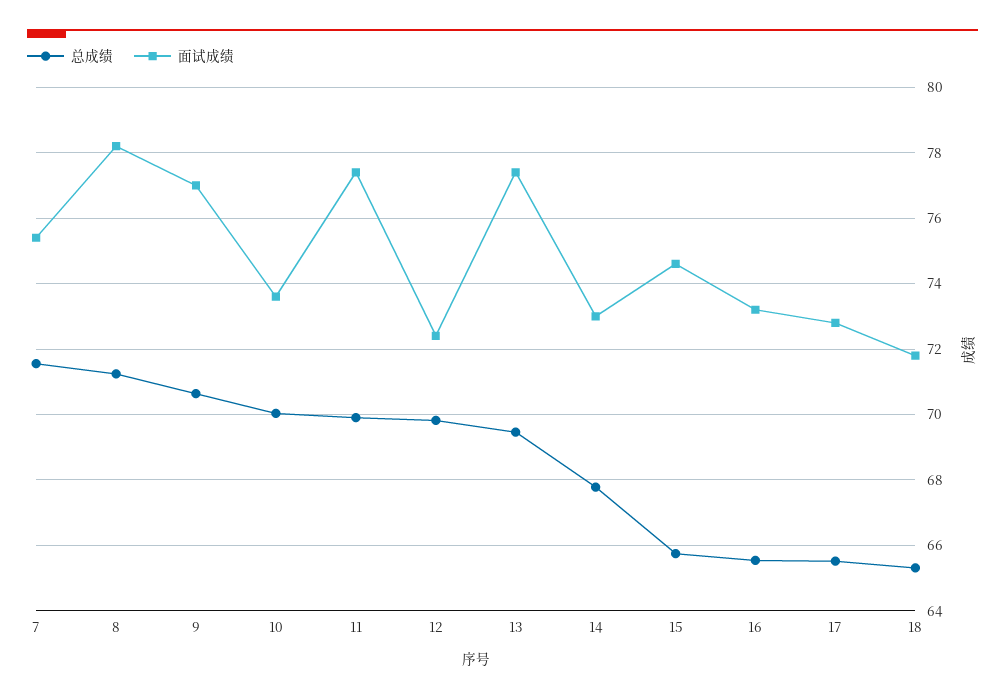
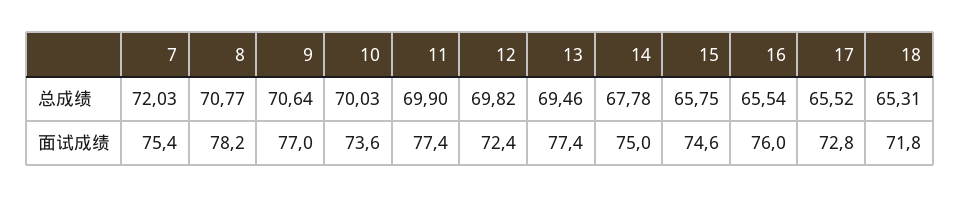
总成绩, 7: 71.6 -> 72.03
总成绩, 8: 71.2 -> 70.77
面试成绩, 14: 73 -> 75
面试成绩, 16: 73.2 -> 76

